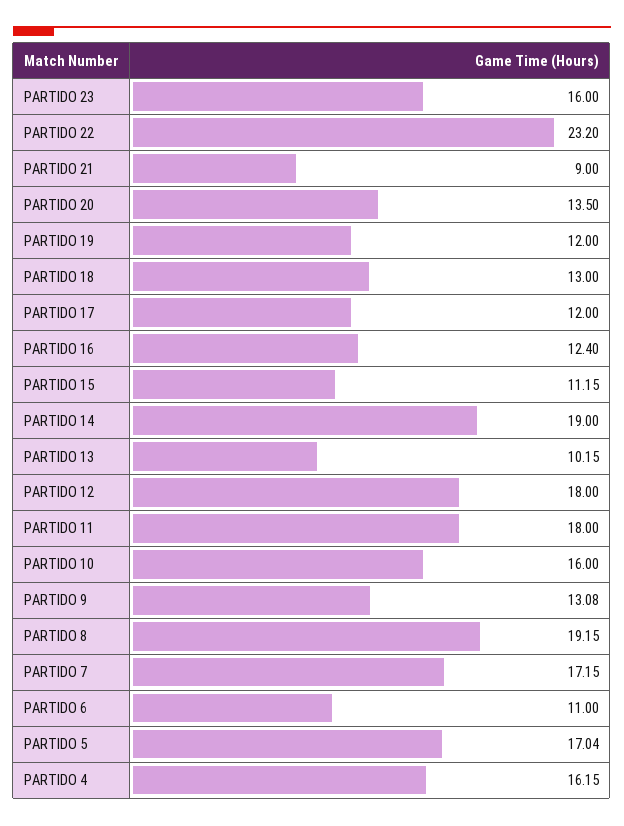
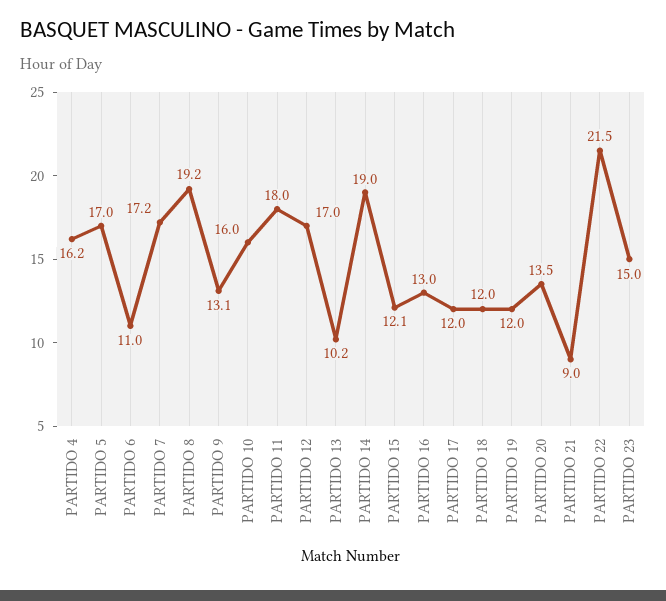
PARTIDO 23: 16 -> 15
PARTIDO 22: 23.2 -> 21.5
PARTIDO 18: 13 -> 12
PARTIDO 16: 12.4 -> 13
PARTIDO 15: 11.15 -> 12.1
PARTIDO 12: 18 -> 17

